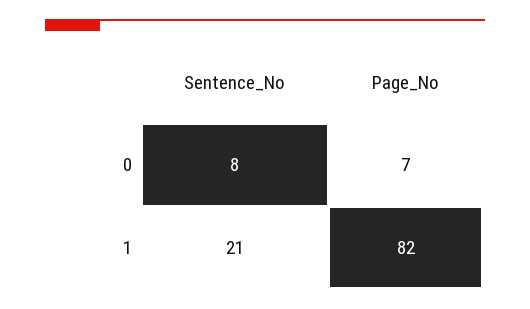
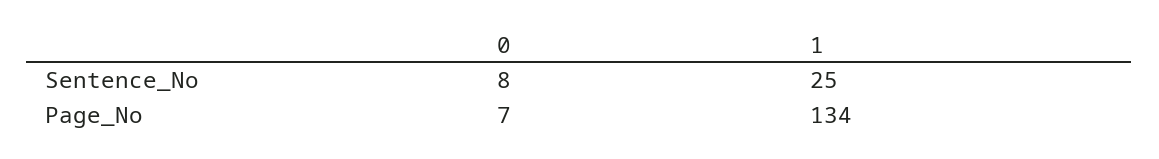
Sentence_No, 1: 21 -> 25
Page_No, 1: 82 -> 134

